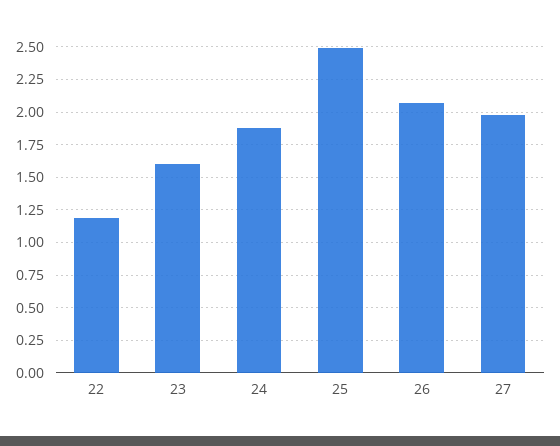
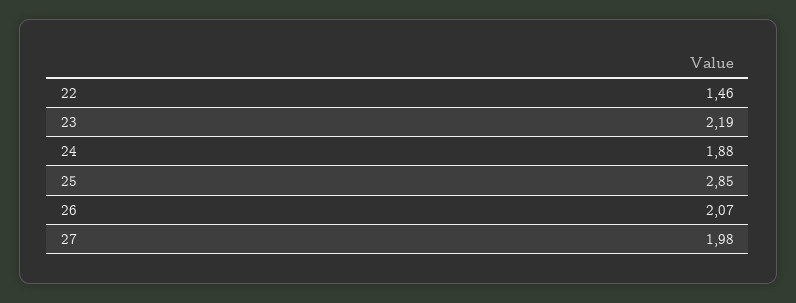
22: 1.2 -> 1.46
23: 1.6 -> 2.19
25: 2.5 -> 2.85

